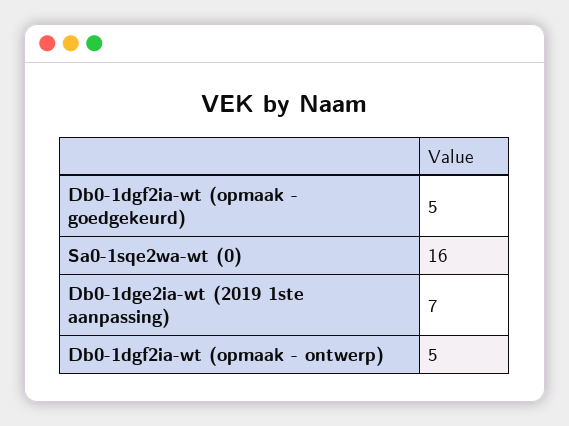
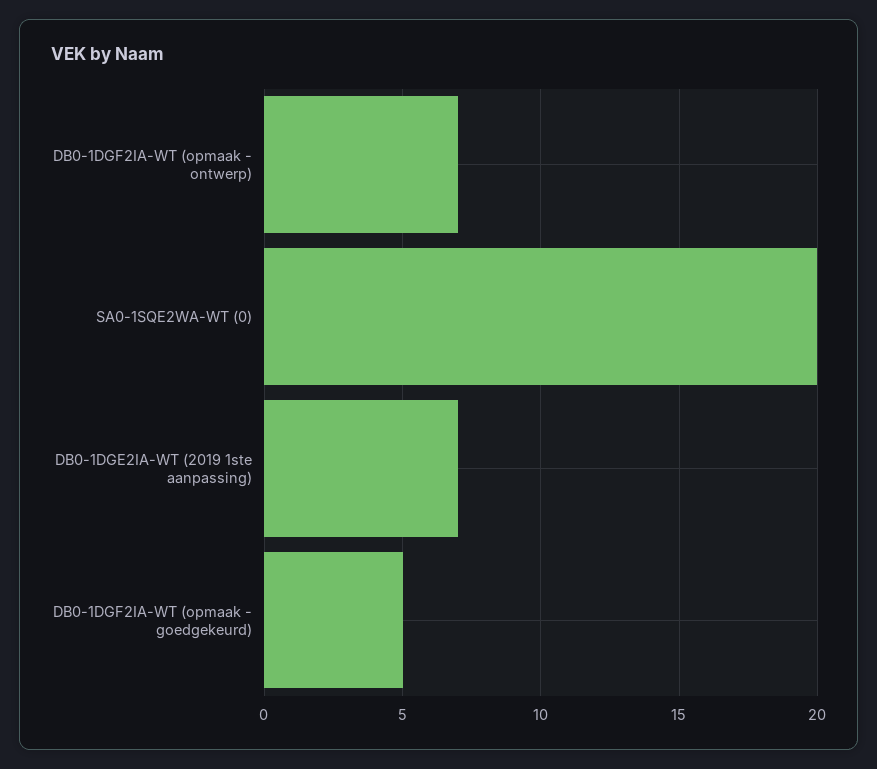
Sa0-1sqe2wa-wt (0): 16 -> 20
Db0-1dgf2ia-wt (opmaak - ontwerp): 5 -> 7

